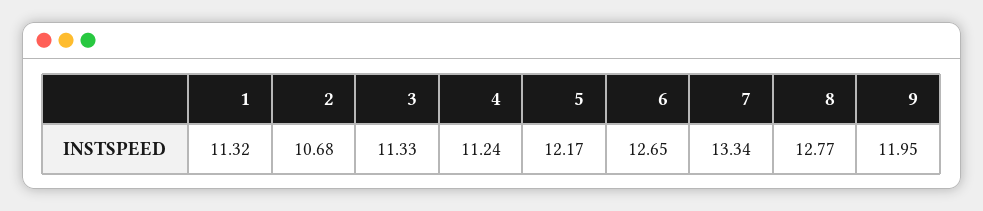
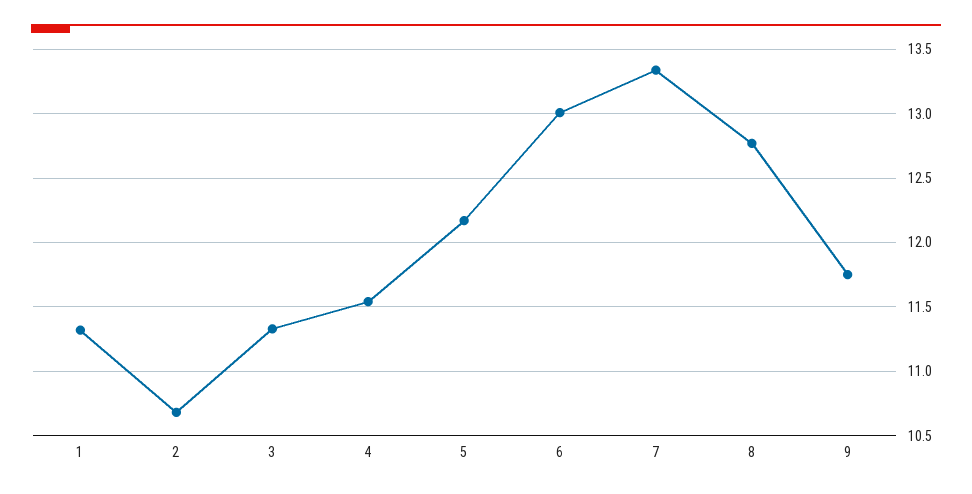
4: 11.24 -> 11.55
6: 12.65 -> 13
9: 11.95 -> 11.75

